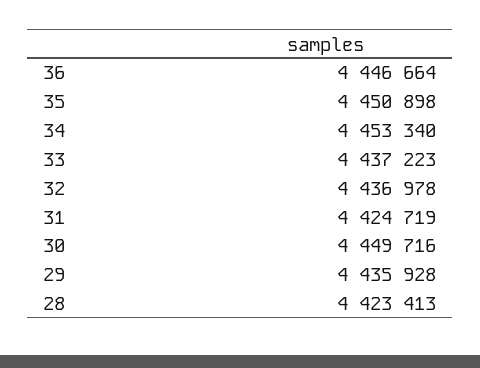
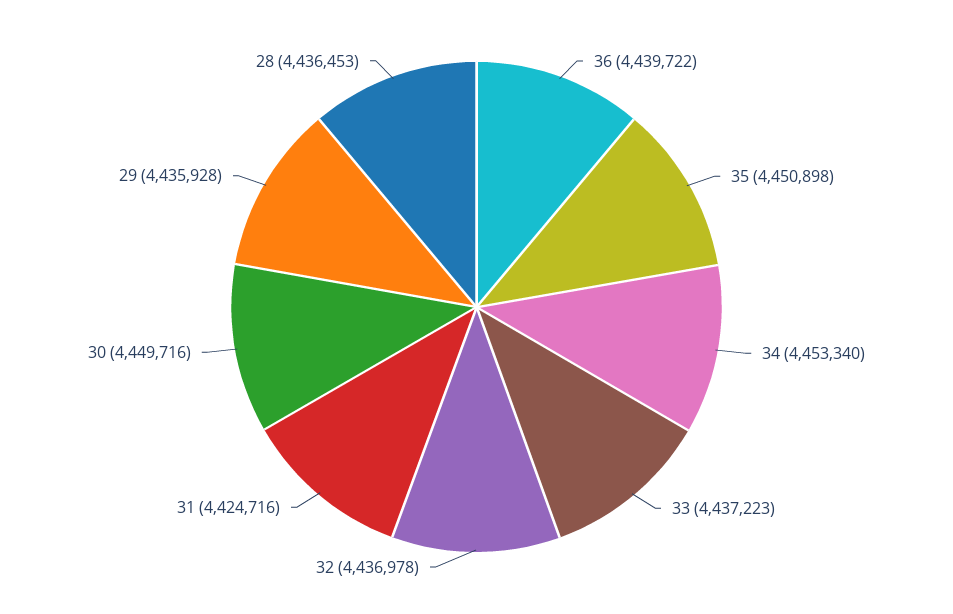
36: 4446664 -> 4439722
31: 4424719 -> 4424716
28: 4423413 -> 4436453

